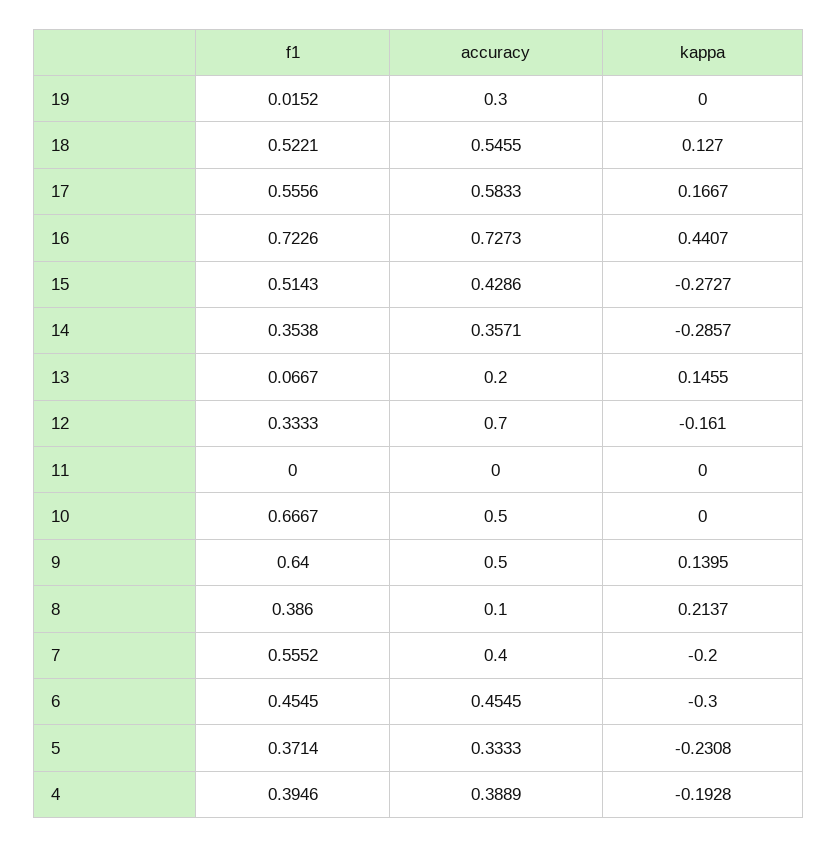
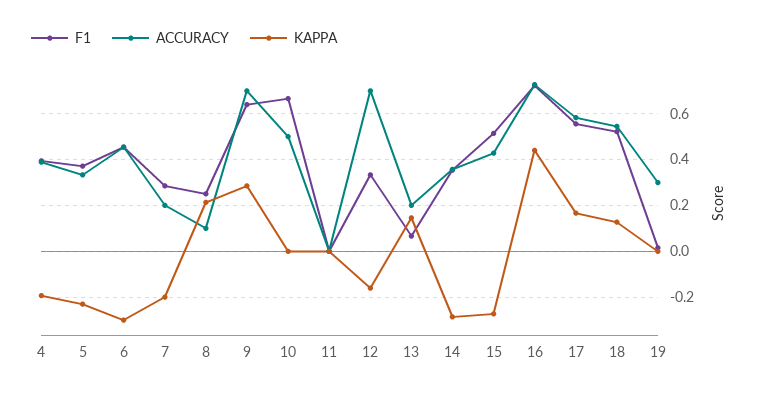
accuracy, 9: 0.5 -> 0.7
kappa, 9: 0.1395 -> 0.3
f1, 8: 0.386 -> 0.25
f1, 7: 0.5552 -> 0.3
accuracy, 7: 0.4 -> 0.2

